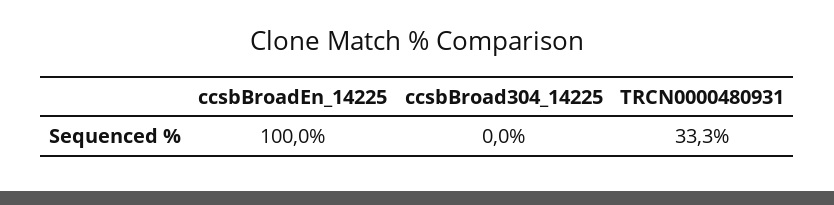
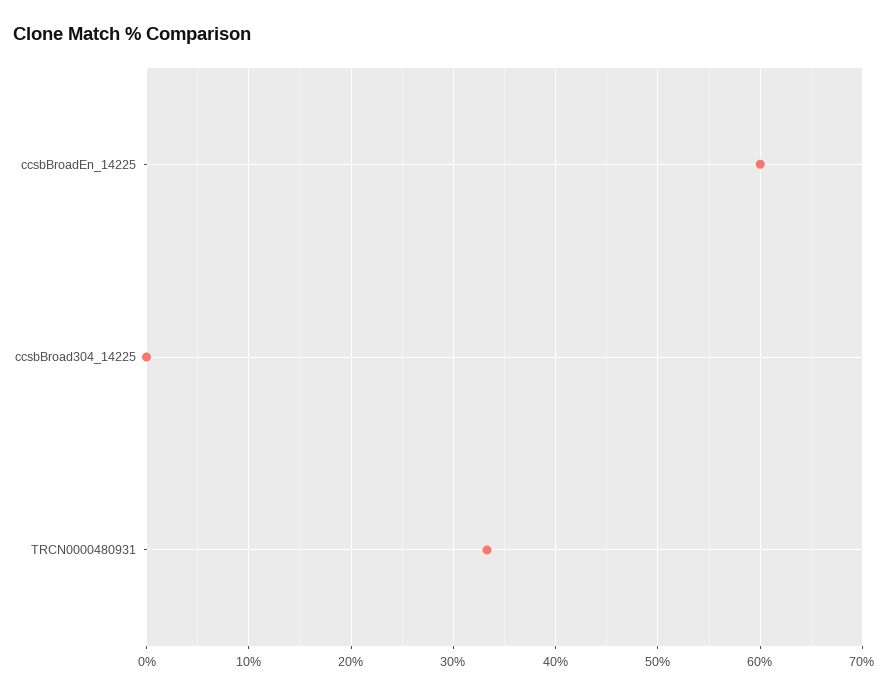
ccsbBroadEn_14225: 100 -> 60

